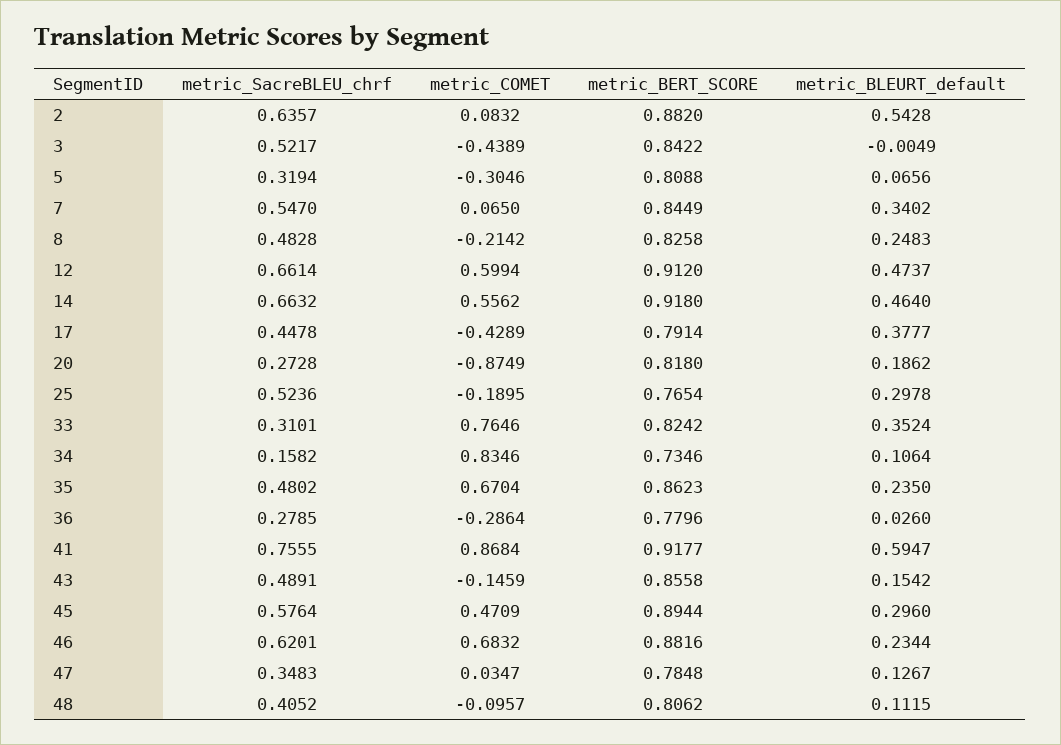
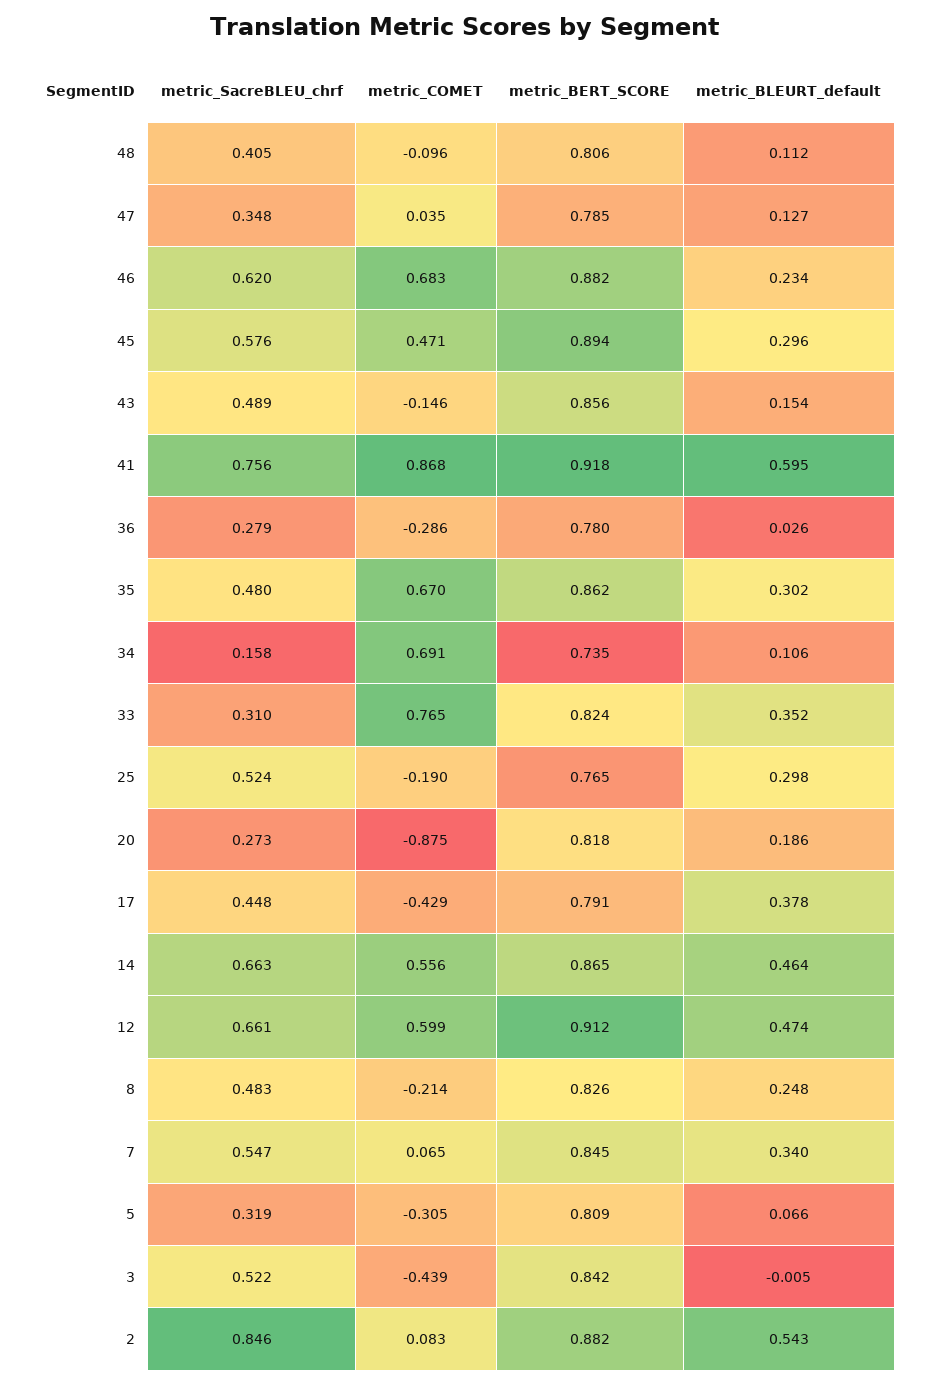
metric_SacreBLEU_chrf, 2: 0.6357 -> 0.846
metric_BERT_SCORE, 14: 0.918 -> 0.865
metric_COMET, 34: 0.8346 -> 0.691
metric_BLEURT_default, 35: 0.235 -> 0.302

